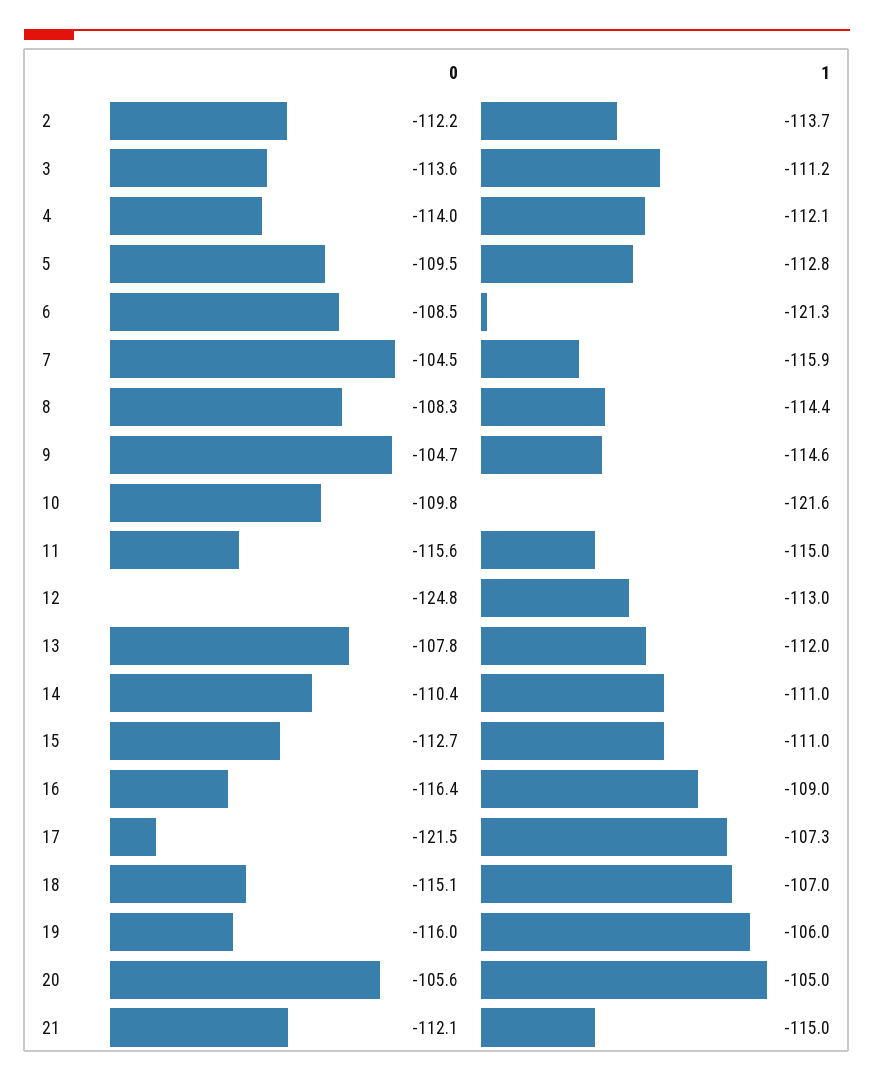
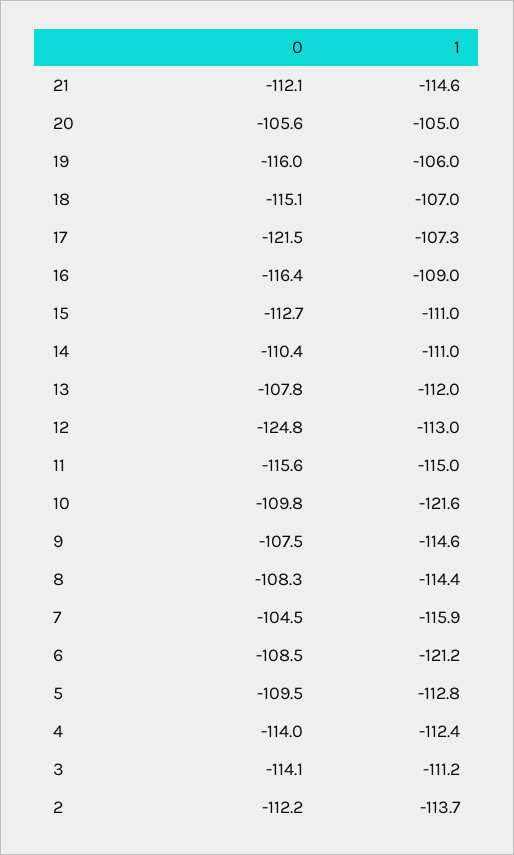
0, 3: -113.6 -> -114.1
1, 4: -112.1 -> -112.4
1, 6: -121.3 -> -121.2
0, 9: -104.7 -> -107.5
1, 21: -115 -> -114.6

